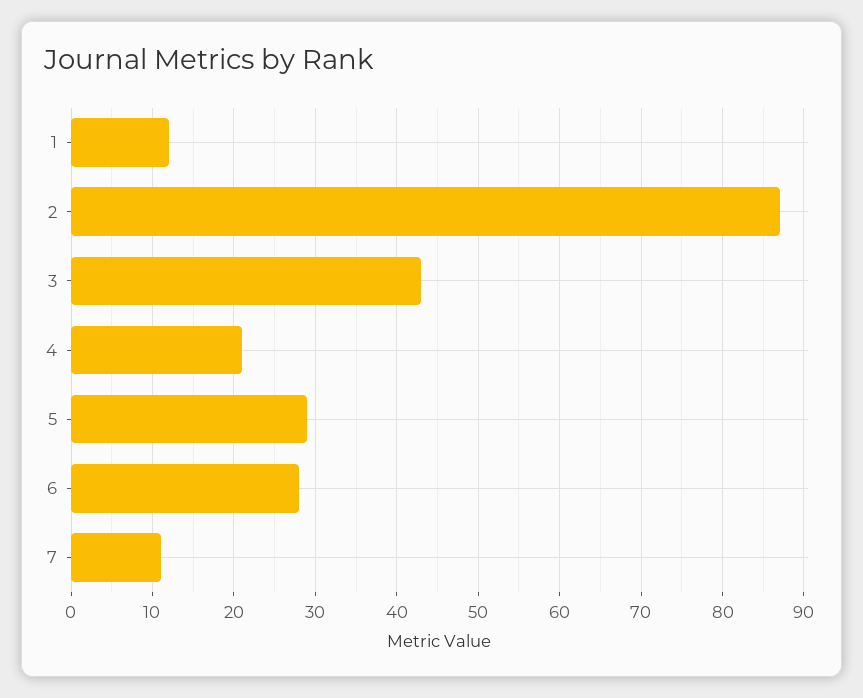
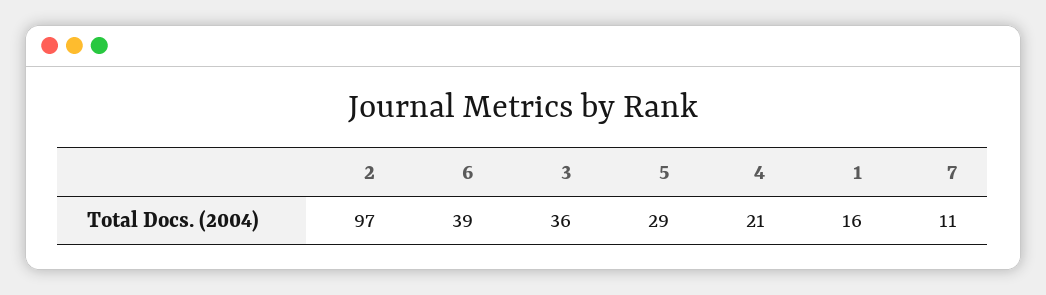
1: 12 -> 16
2: 87 -> 97
3: 43 -> 36
6: 28 -> 39

